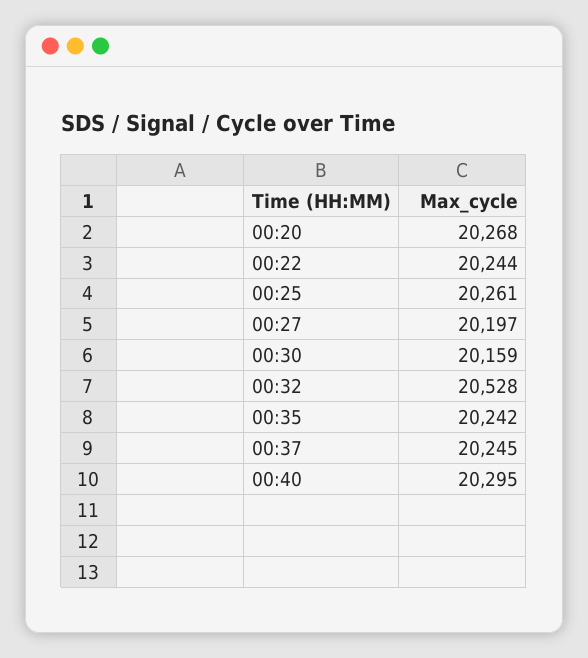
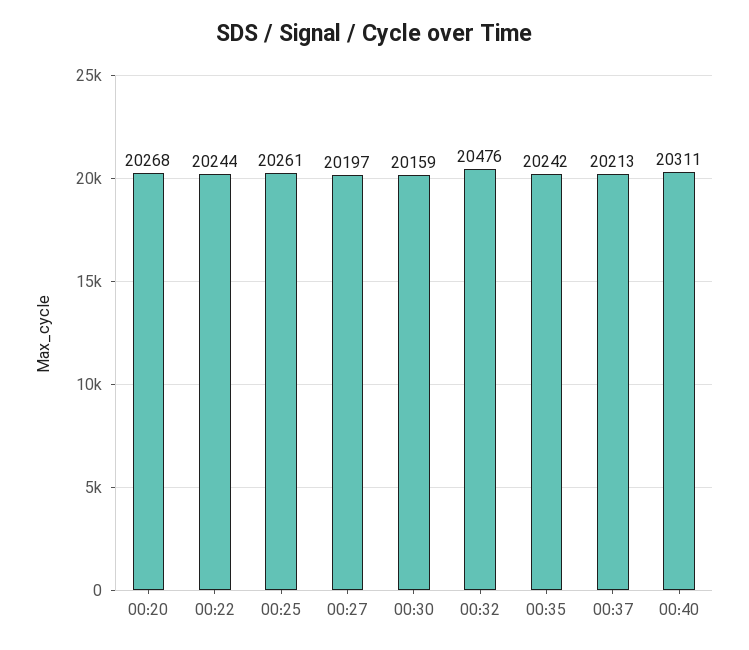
00:32: 20528 -> 20476
00:37: 20245 -> 20213
00:40: 20295 -> 20311

